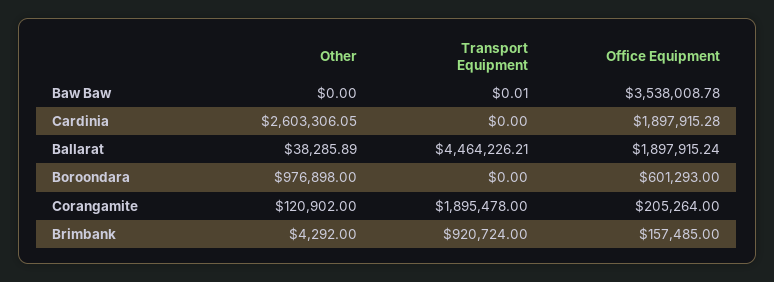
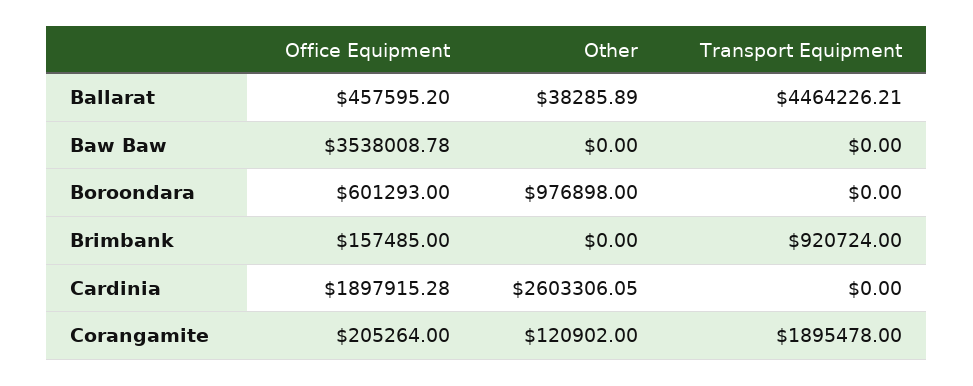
Transport Equipment, Baw Baw: 0.01 -> 0
Office Equipment, Ballarat: 1897915.24 -> 457595.2
Other, Brimbank: 4292 -> 0

